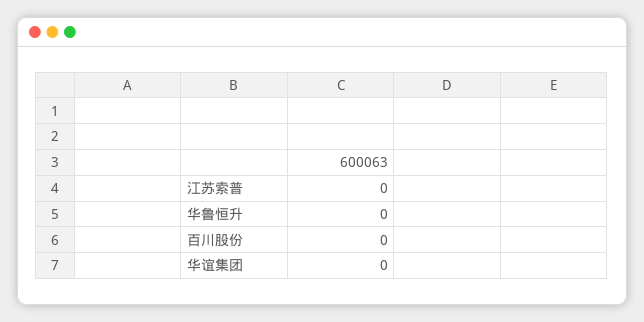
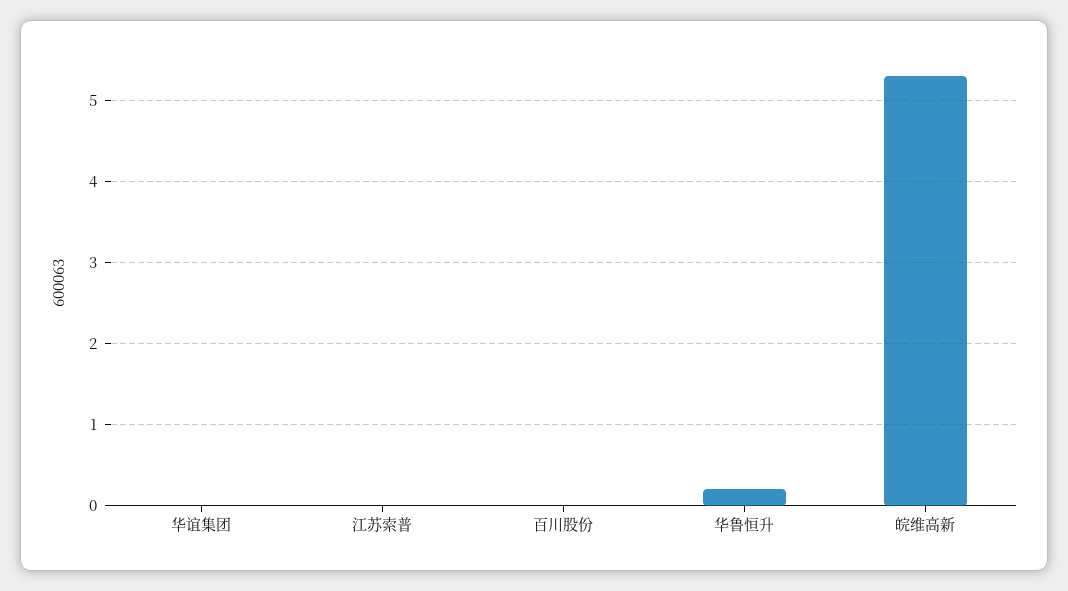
华鲁恒升: 0 -> 0.2
皖维高新: none -> 5.3

